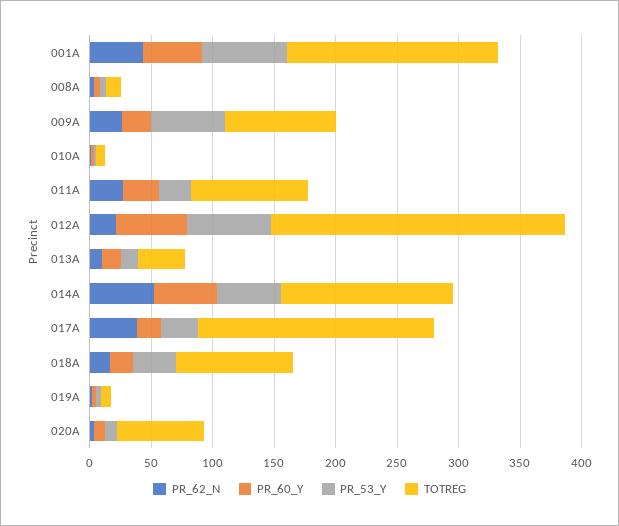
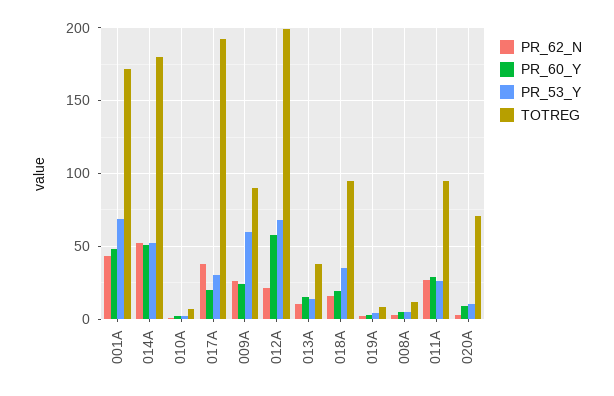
TOTREG, 012A: 240 -> 200
TOTREG, 014A: 140 -> 180

